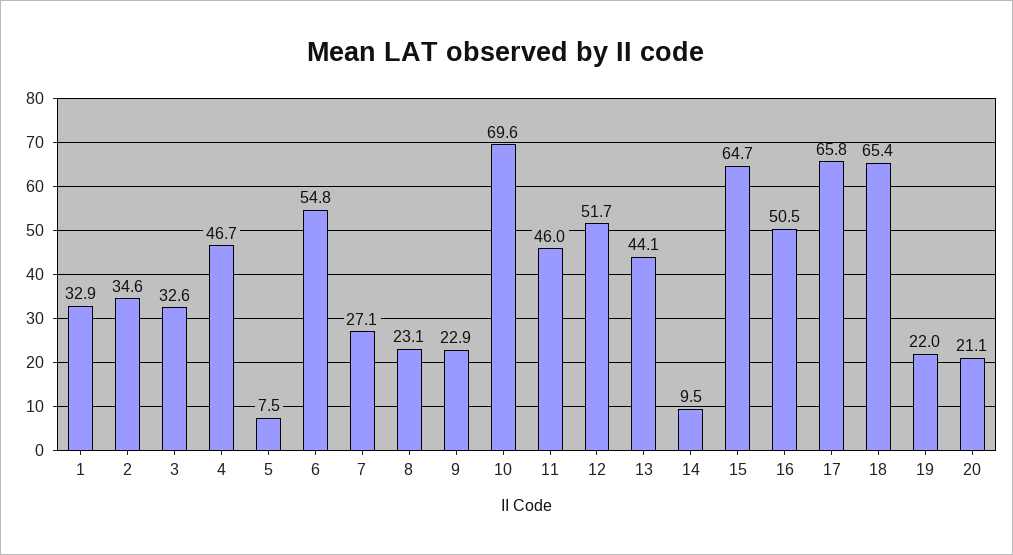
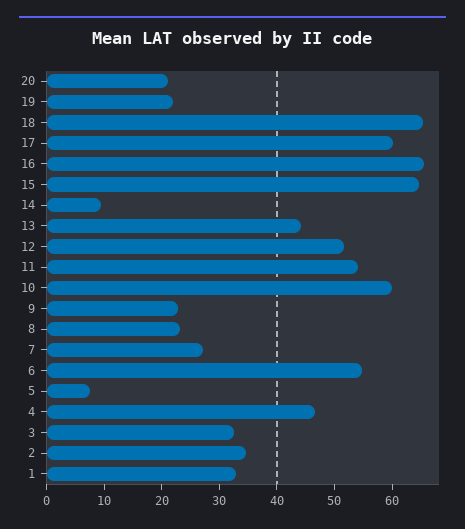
10: 69.6 -> 60
11: 46 -> 54
16: 50.5 -> 66
17: 65.8 -> 60

